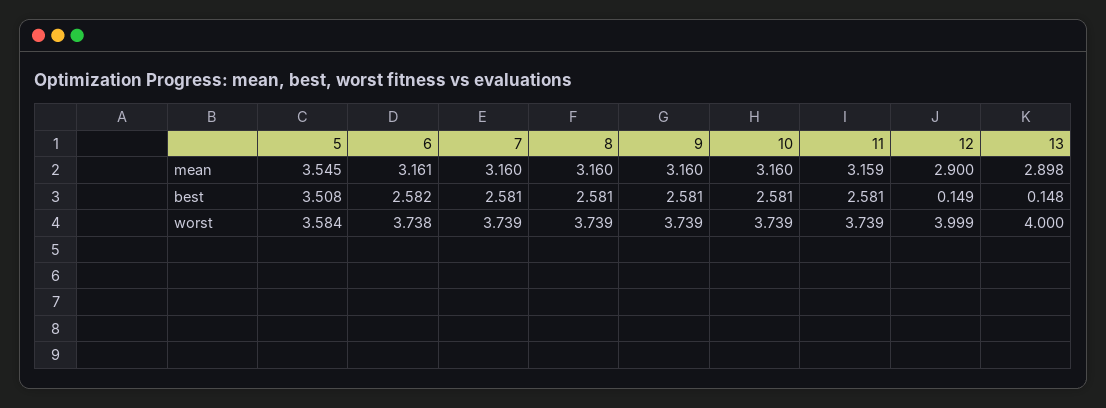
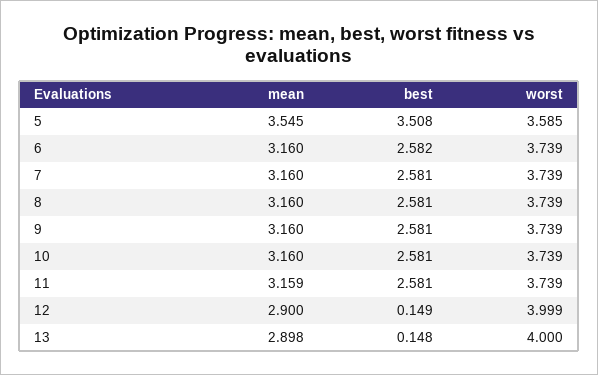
6, mean: 3.161 -> 3.16
5, worst: 3.584 -> 3.585
6, worst: 3.738 -> 3.739

